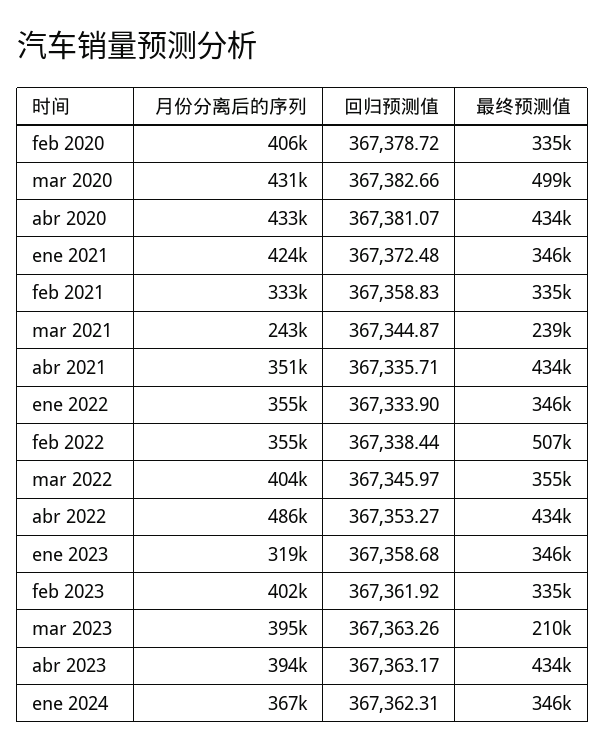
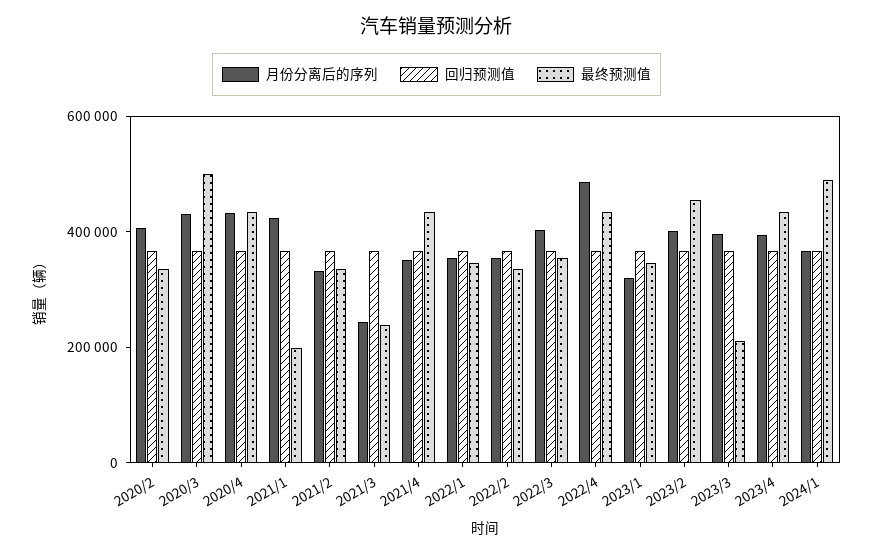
最终预测值, ene 2021: 346000 -> 200000
最终预测值, feb 2022: 507000 -> 350000
最终预测值, feb 2023: 335000 -> 450000
最终预测值, ene 2024: 346000 -> 500000

